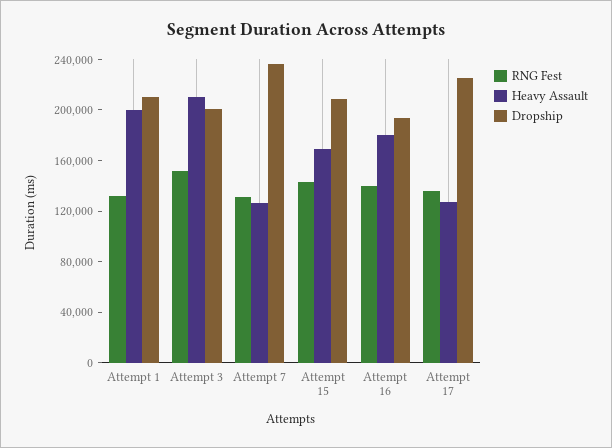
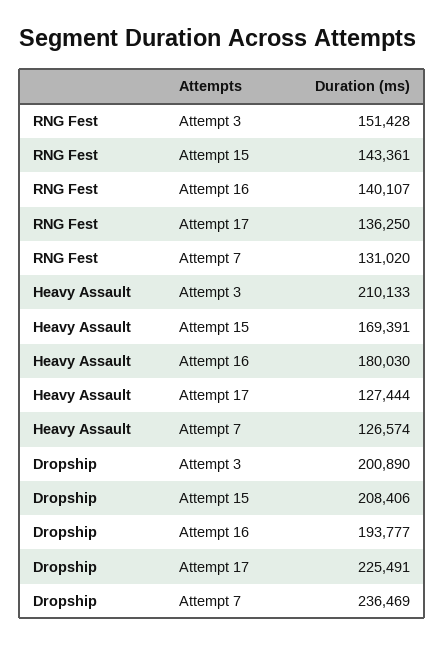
RNG Fest, Attempt 1: 130000 -> none
Heavy Assault, Attempt 1: 200000 -> none
Dropship, Attempt 1: 210000 -> none

